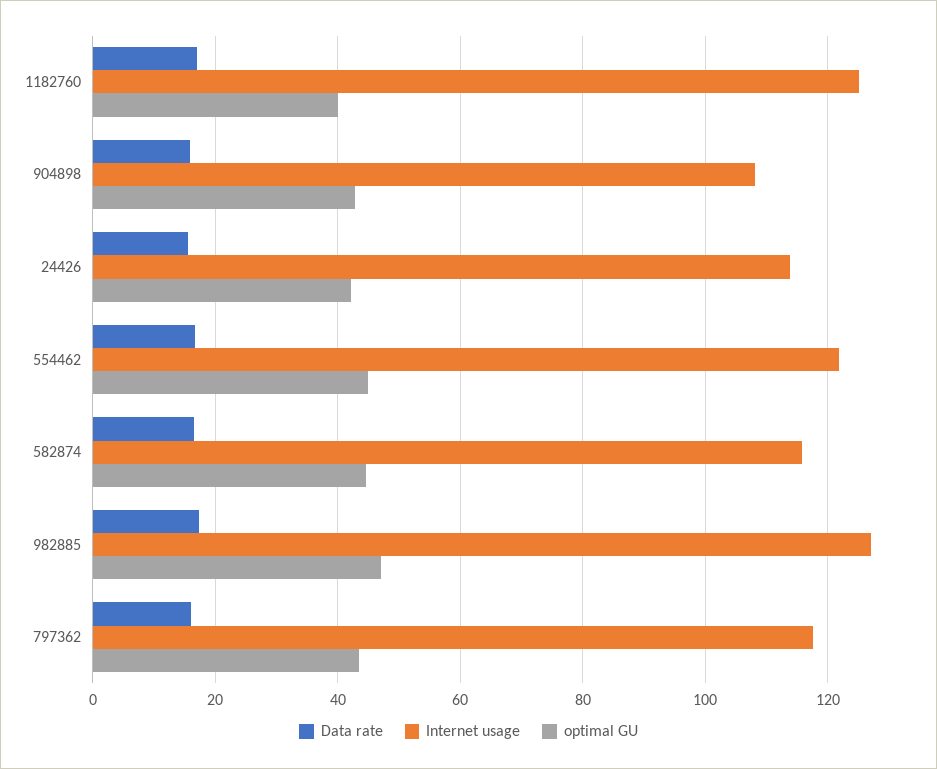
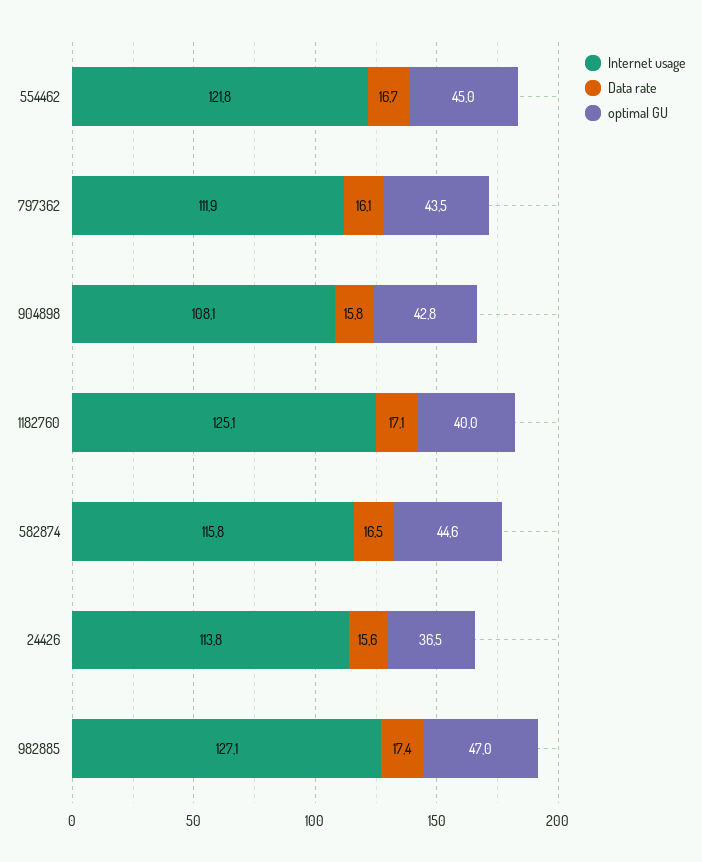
optimal GU, 24426: 42 -> 36.5
Internet usage, 797362: 118 -> 111.9

